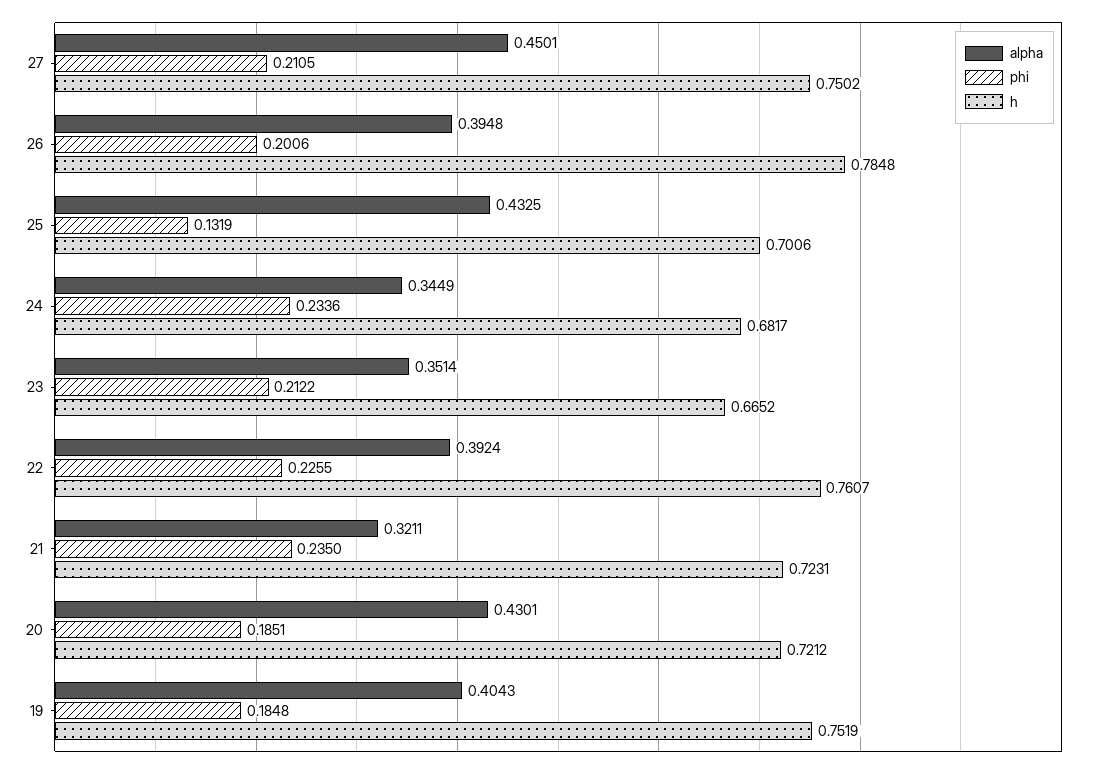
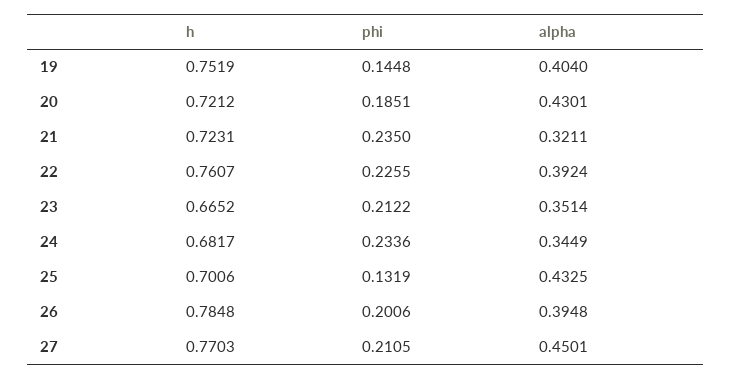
h, 27: 0.7502 -> 0.7703
alpha, 19: 0.4043 -> 0.404
phi, 19: 0.1848 -> 0.1448

